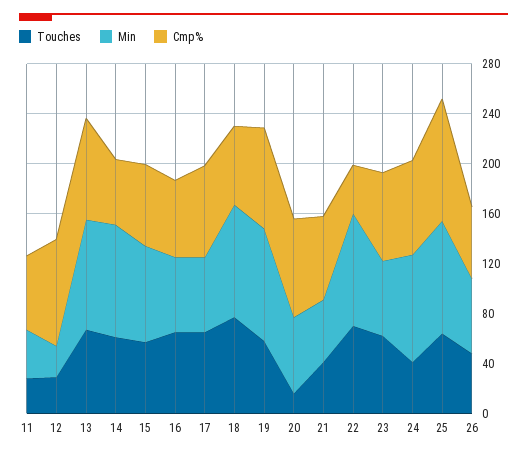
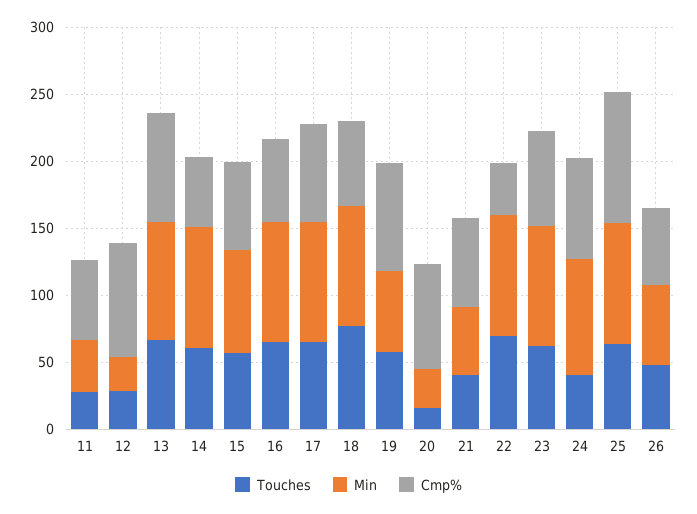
Min, 16: 60 -> 90
Min, 17: 60 -> 90
Min, 19: 90 -> 60
Min, 20: 60 -> 30
Min, 23: 60 -> 90

